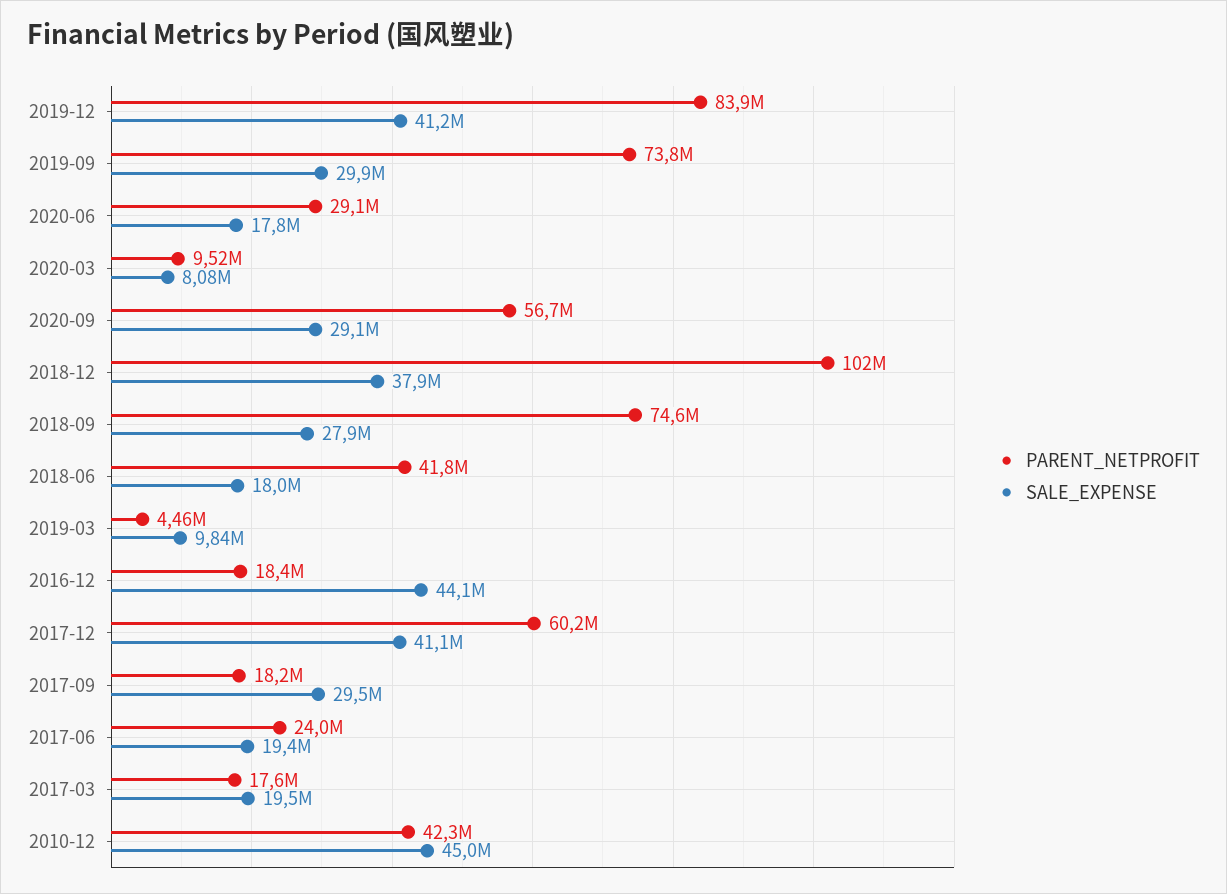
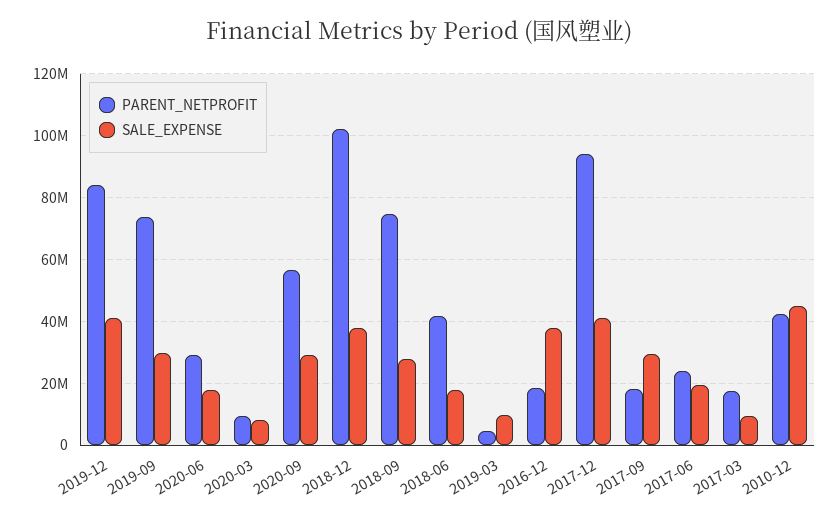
SALE_EXPENSE, 2016-12: 44100000 -> 38000000
PARENT_NETPROFIT, 2017-12: 60200000 -> 94000000
SALE_EXPENSE, 2017-03: 19500000 -> 10000000

